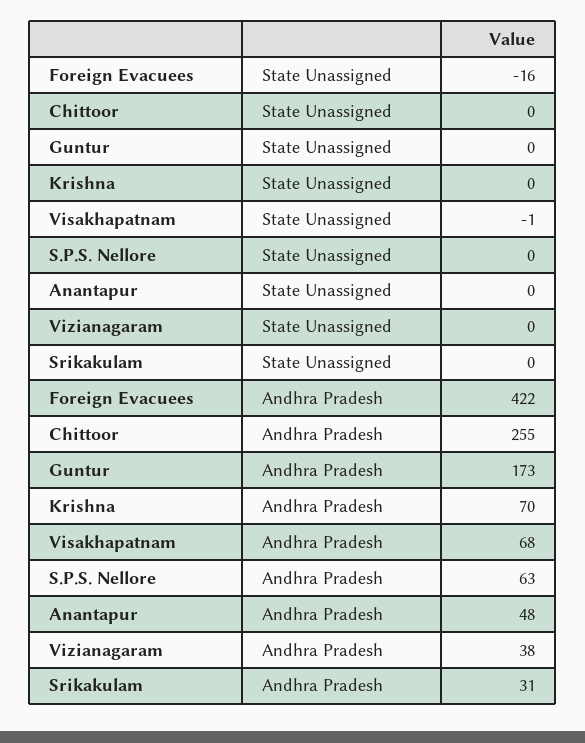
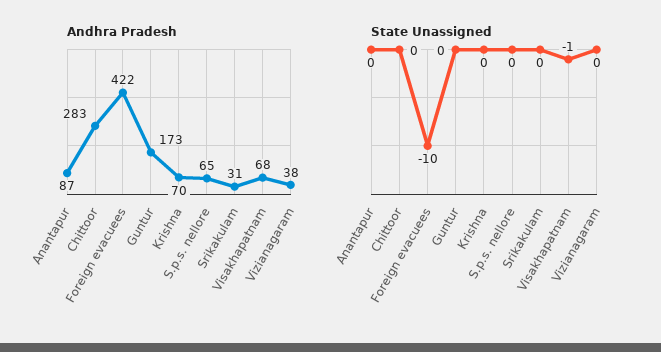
State Unassigned, Foreign Evacuees: -16 -> -10
Andhra Pradesh, Chittoor: 255 -> 283
Andhra Pradesh, S.P.S. Nellore: 63 -> 65
Andhra Pradesh, Anantapur: 48 -> 87

